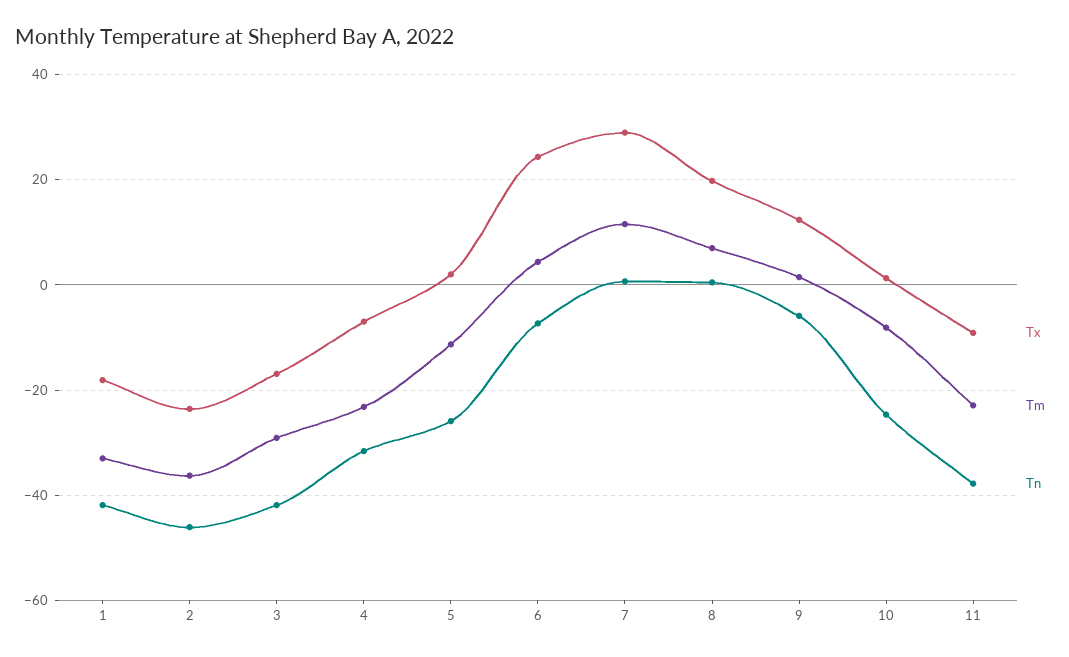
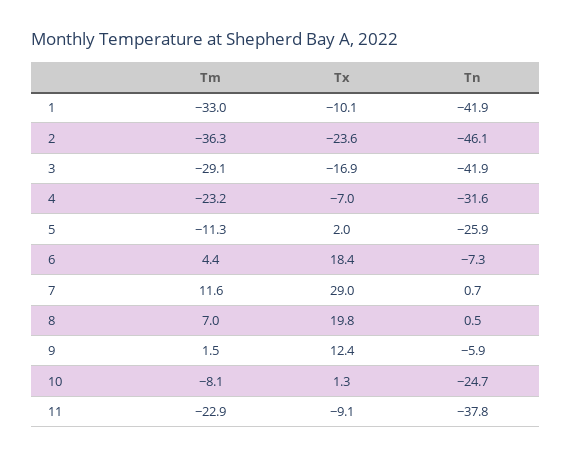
Tx, 1: -18 -> -10.1
Tx, 6: 24 -> 18.4

